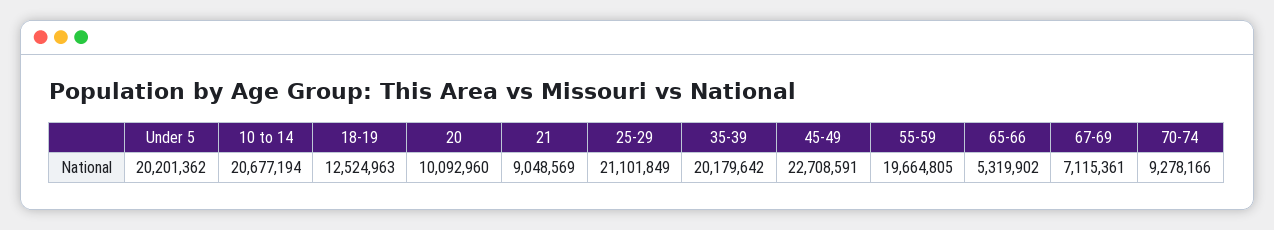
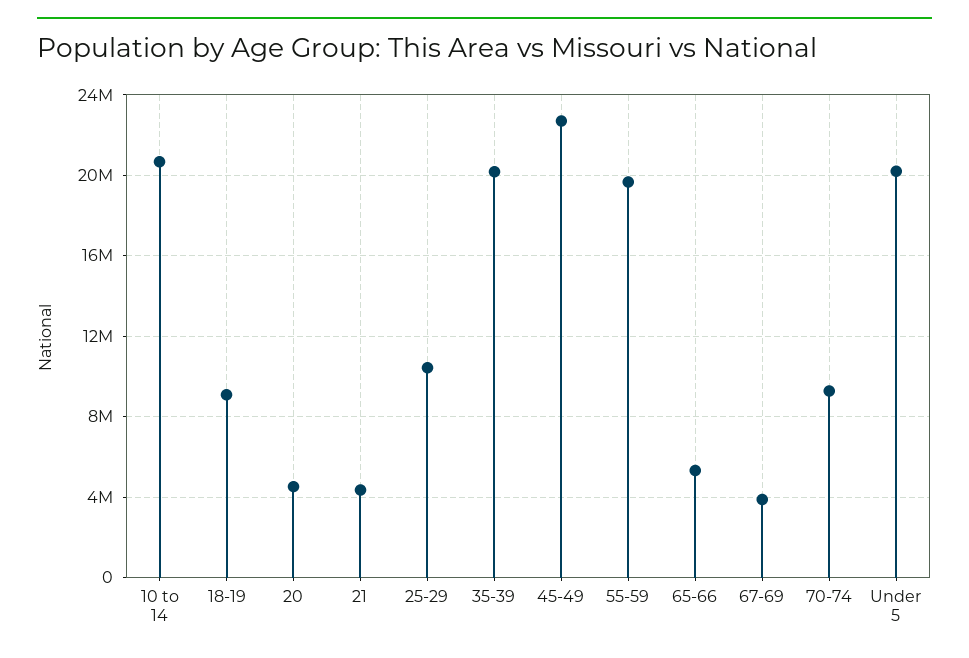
18-19: 12524963 -> 9000000
20: 10092960 -> 4500000
21: 9048569 -> 4500000
25-29: 21101849 -> 10500000
67-69: 7115361 -> 4000000

